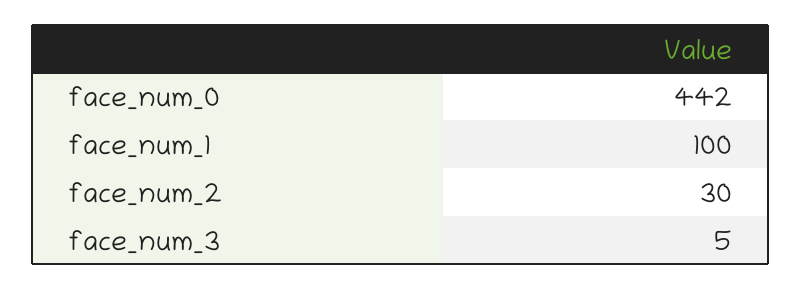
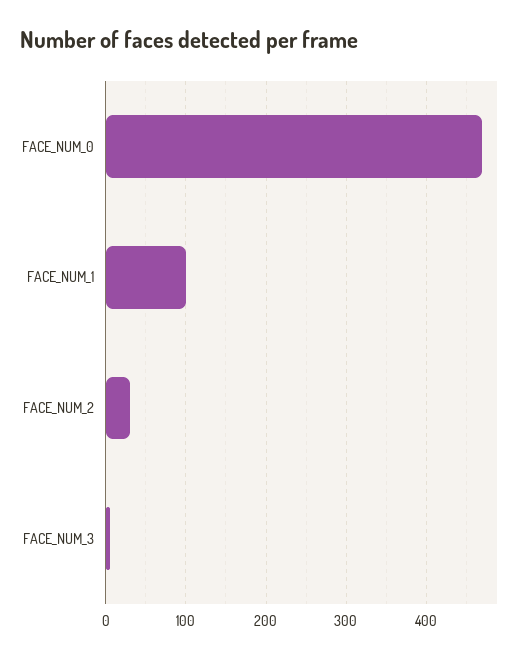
face_num_0: 442 -> 470

